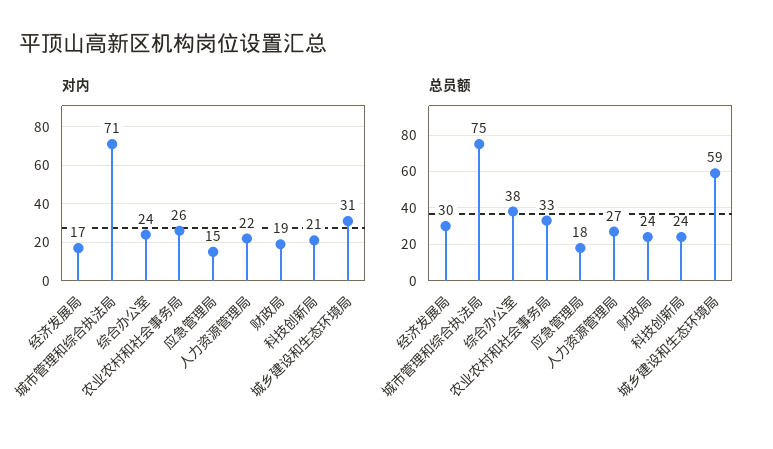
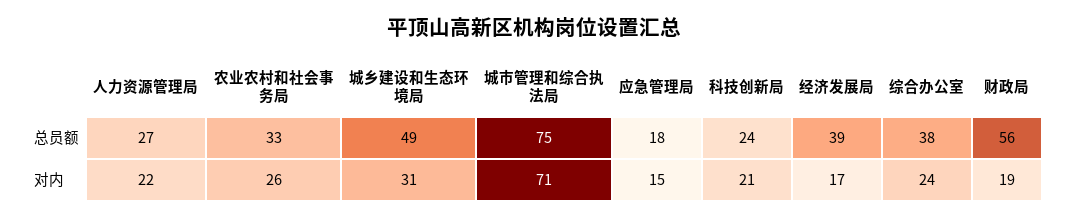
总员额, 经济发展局: 30 -> 39
总员额, 财政局: 24 -> 56
总员额, 城乡建设和生态环境局: 59 -> 49

